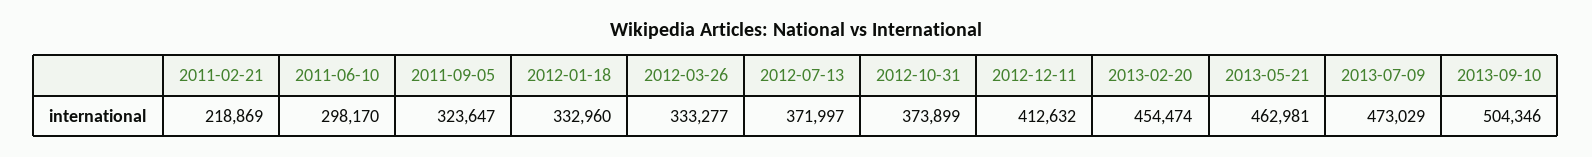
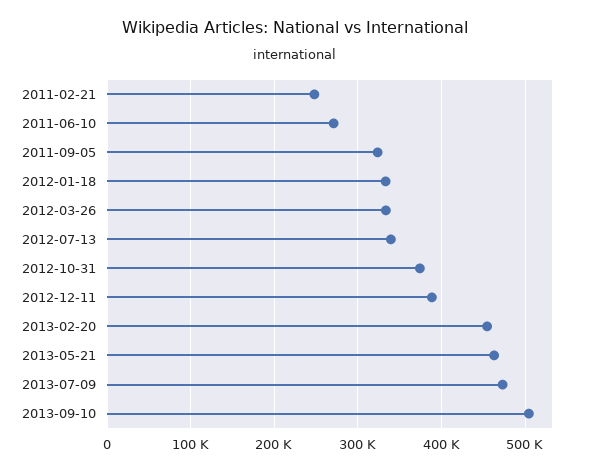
2011-02-21: 218869 -> 250000
2011-06-10: 298170 -> 270000
2012-07-13: 371997 -> 340000
2012-12-11: 412632 -> 390000

